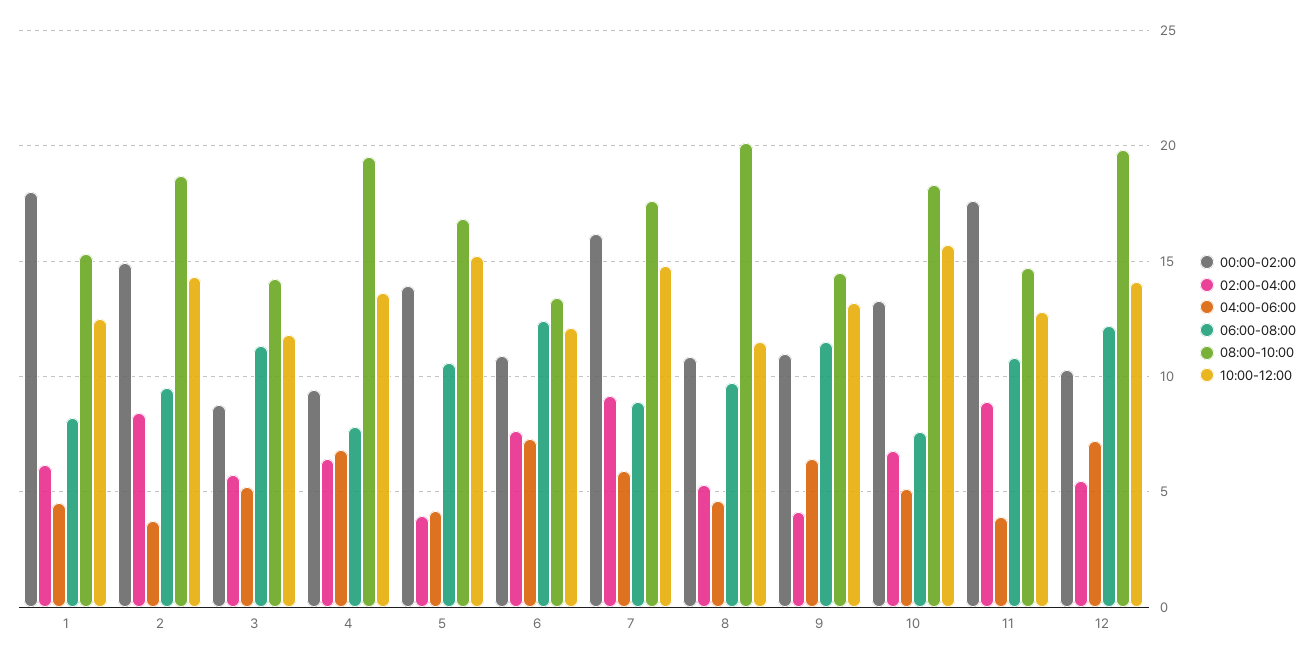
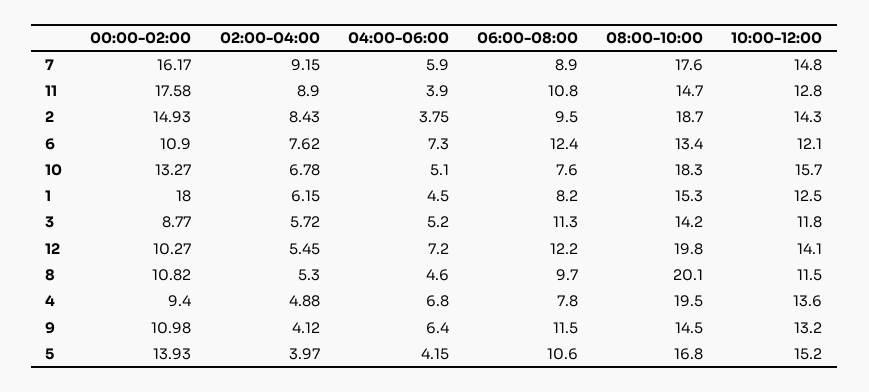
02:00-04:00, 4: 6.5 -> 4.88

